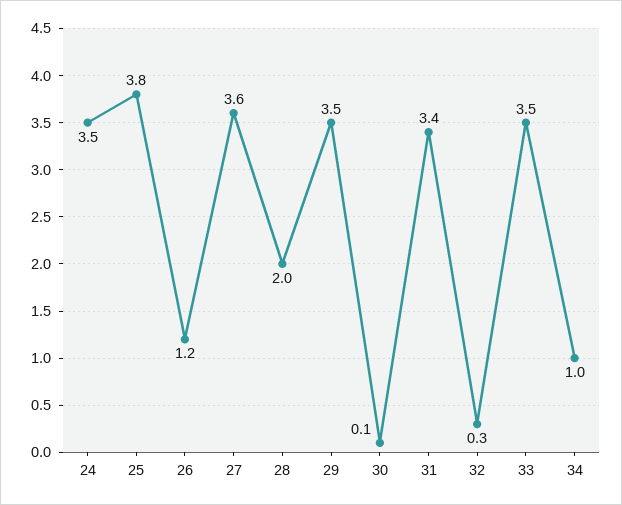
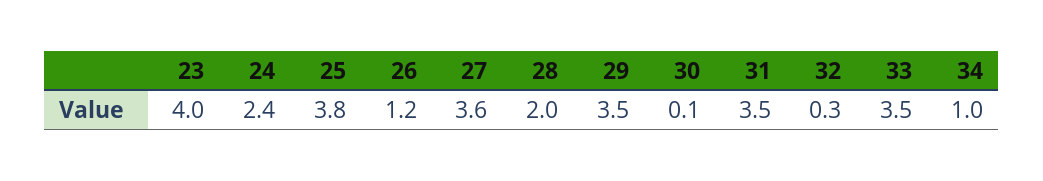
24: 3.5 -> 2.4
31: 3.4 -> 3.5
23: none -> 4

